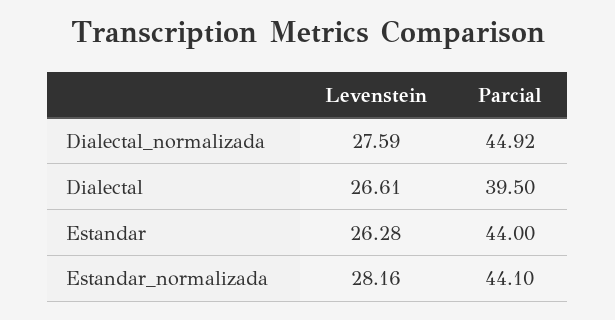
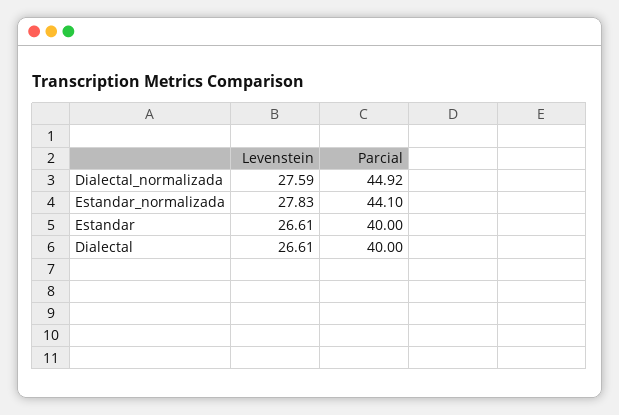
Parcial, Dialectal: 39.5 -> 40
Levenstein, Estandar: 26.28 -> 26.61
Parcial, Estandar: 44 -> 40
Levenstein, Estandar_normalizada: 28.16 -> 27.83

